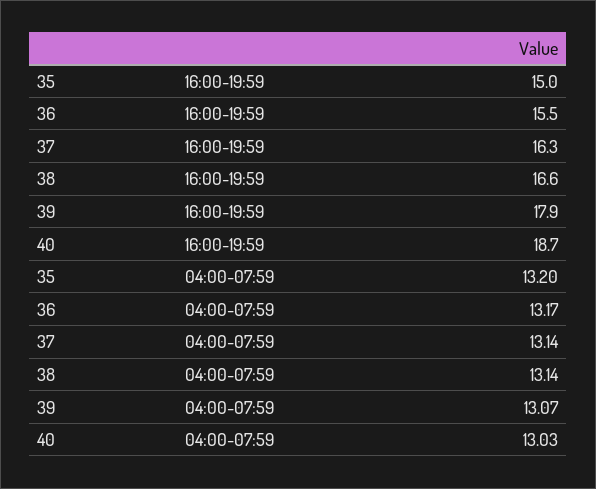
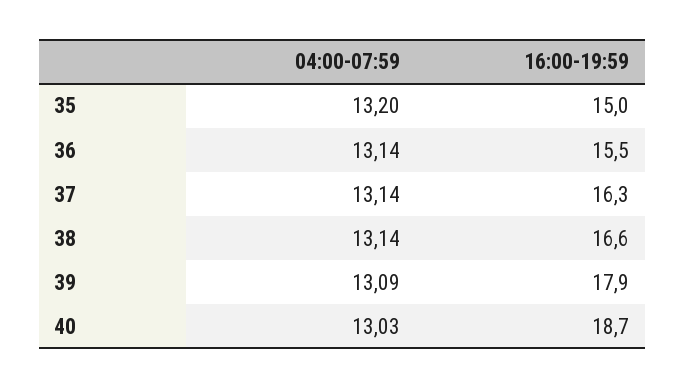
36, 04:00-07:59: 13.17 -> 13.14
39, 04:00-07:59: 13.07 -> 13.09

